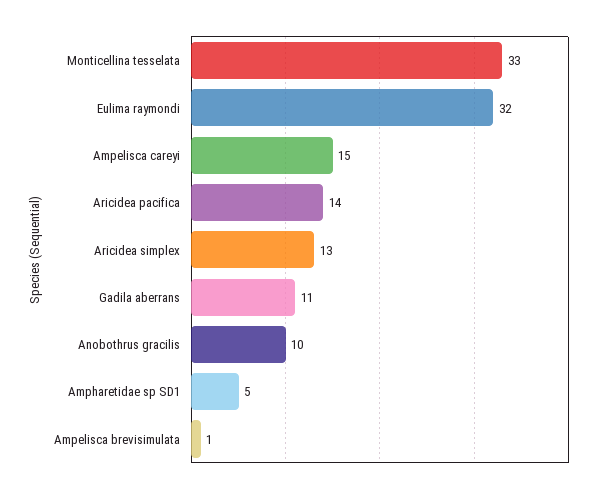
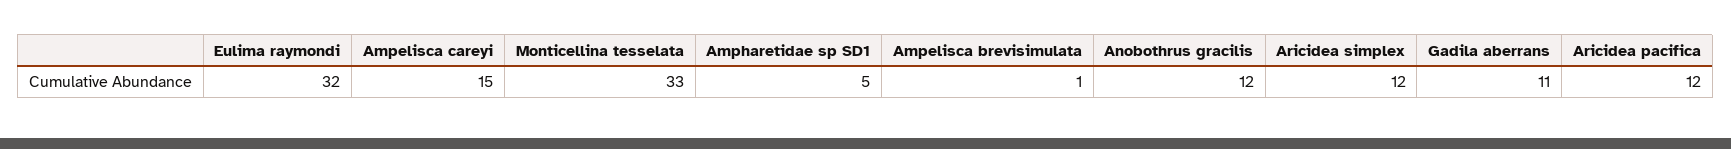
Aricidea pacifica: 14 -> 12
Aricidea simplex: 13 -> 12
Anobothrus gracilis: 10 -> 12

